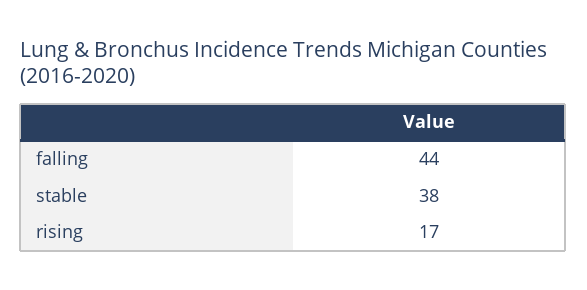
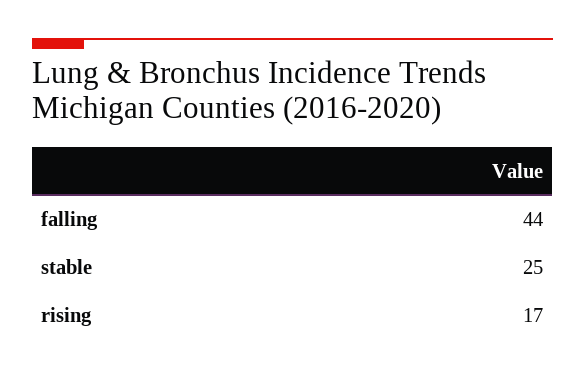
stable: 38 -> 25

